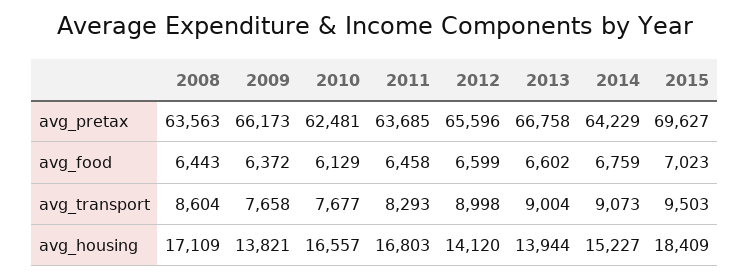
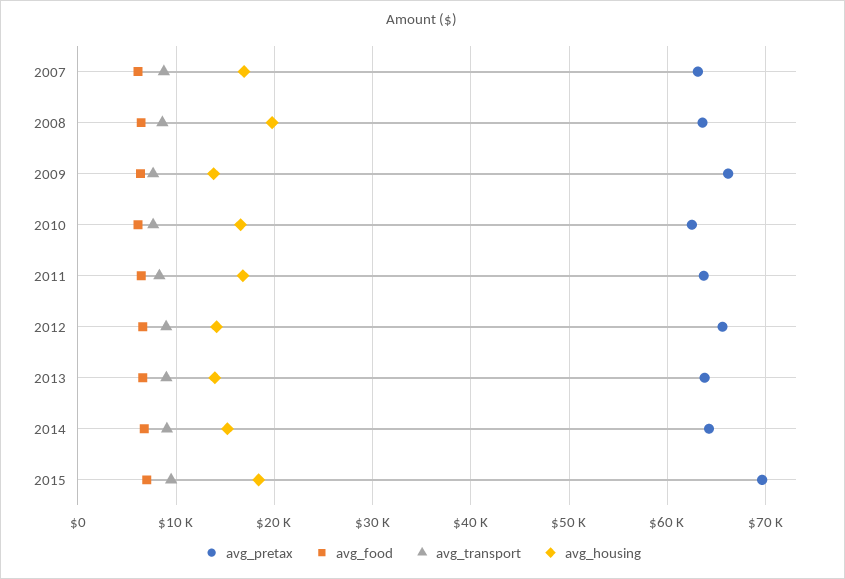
avg_pretax, 2013: 66758 -> 64000
avg_housing, 2008: 17109 -> 20000
avg_pretax, 2007: none -> 63000
avg_food, 2007: none -> 6000
avg_transport, 2007: none -> 9000
avg_housing, 2007: none -> 17000

